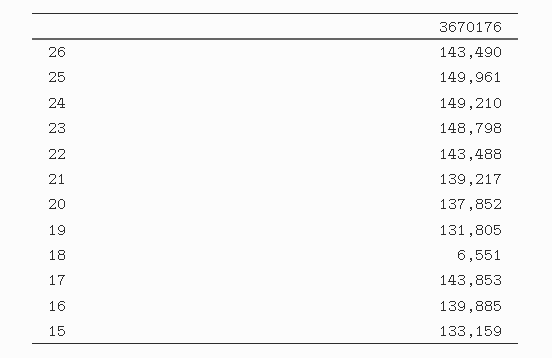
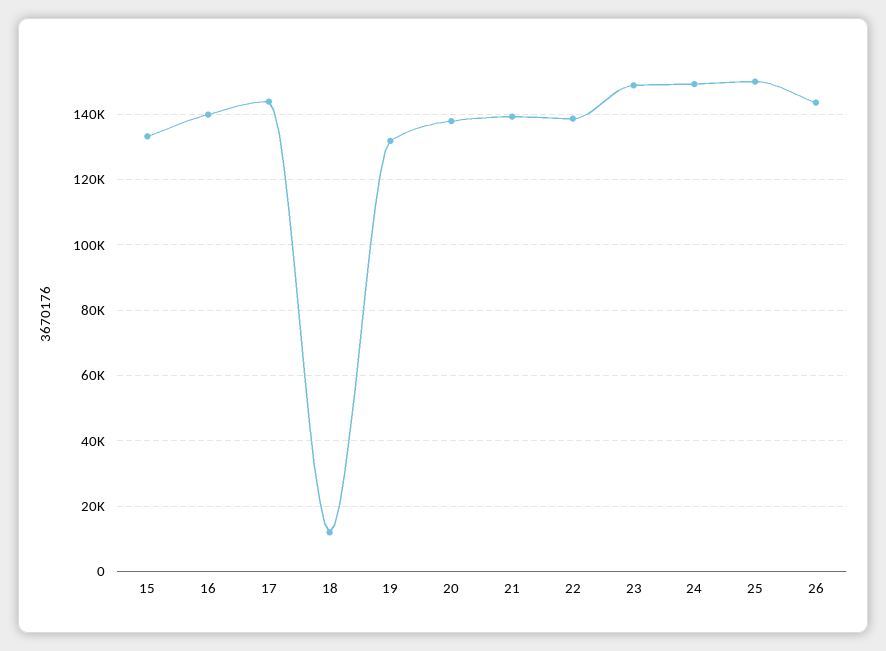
22: 143488 -> 138000
18: 6551 -> 12000

